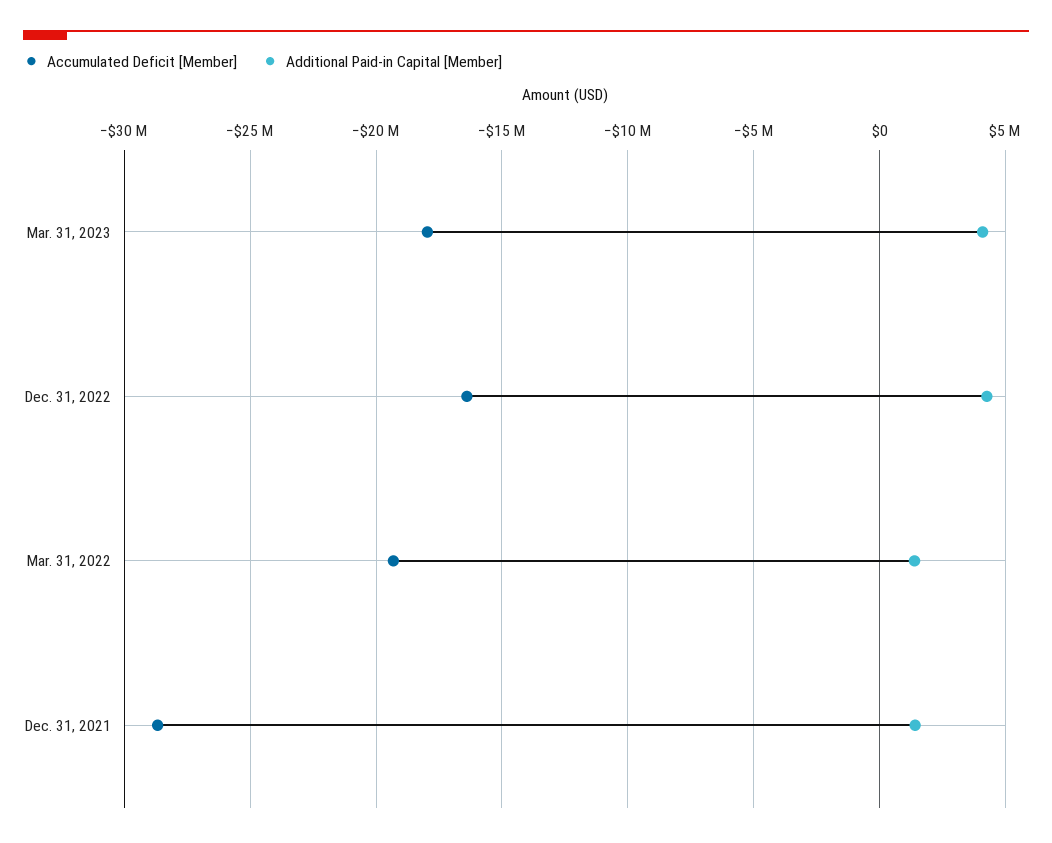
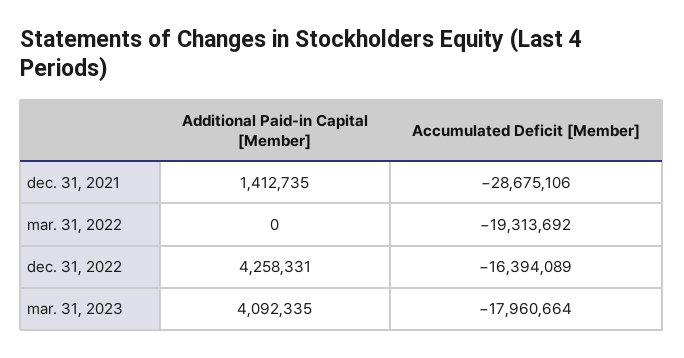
Additional Paid-in Capital [Member], Mar. 31, 2022: 1500000 -> 0

